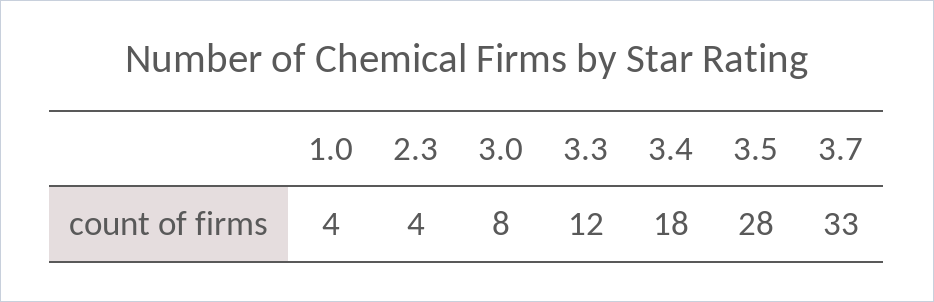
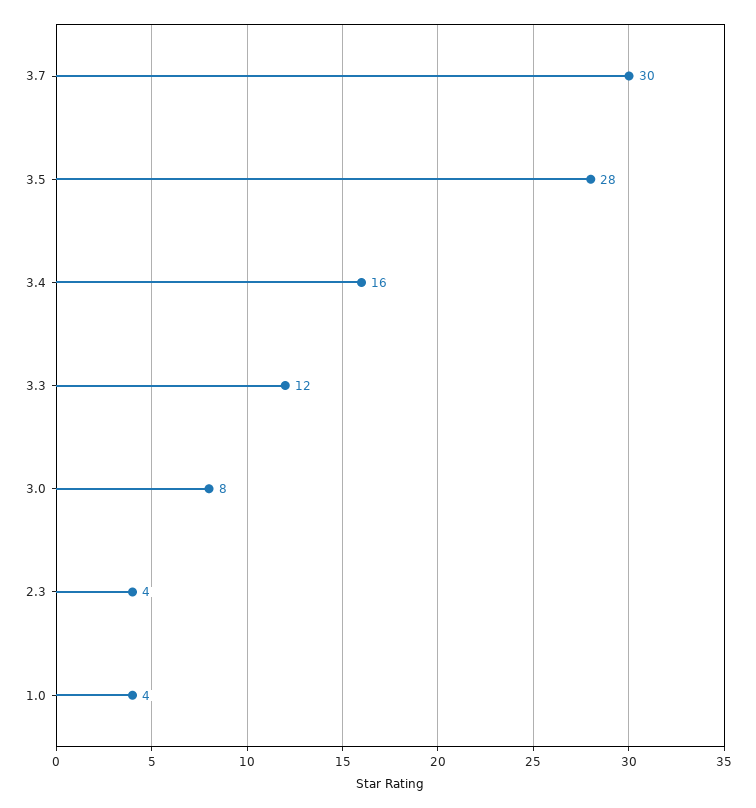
3.4: 18 -> 16
3.7: 33 -> 30

